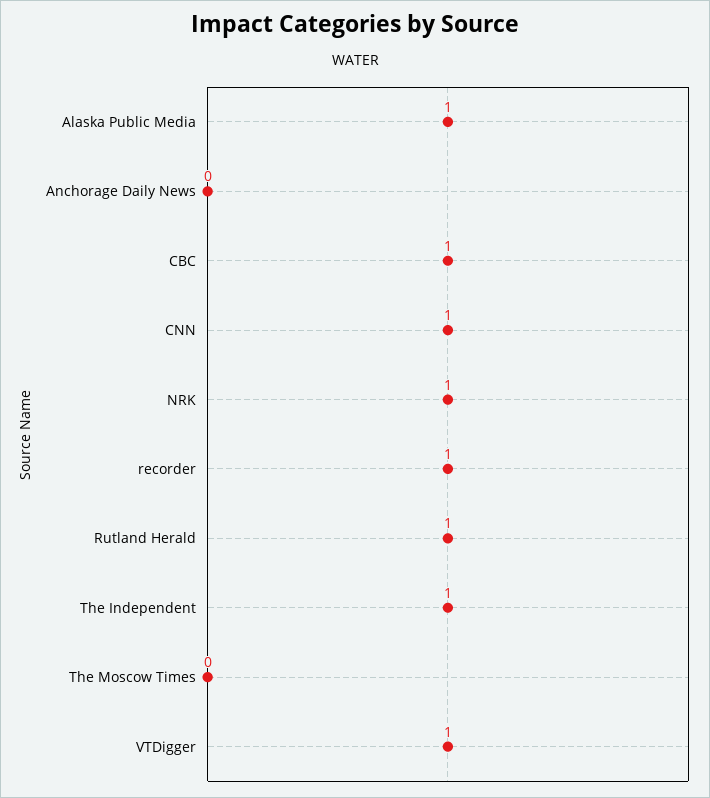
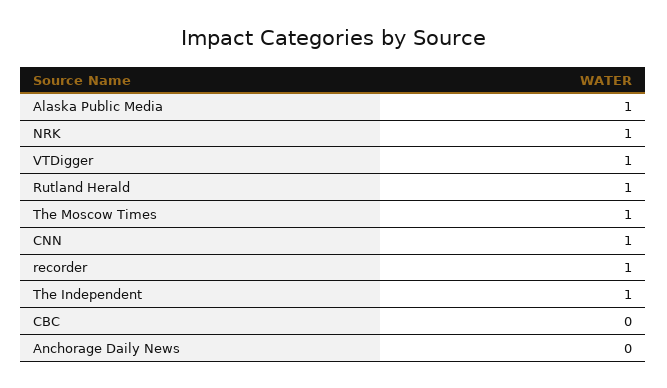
CBC: 1 -> 0
The Moscow Times: 0 -> 1

